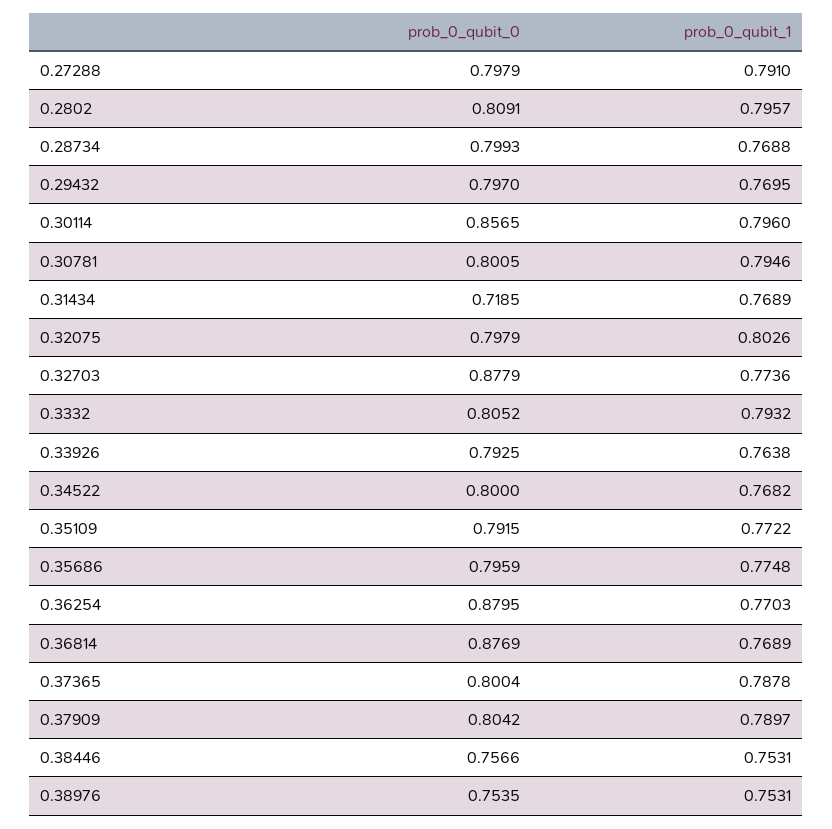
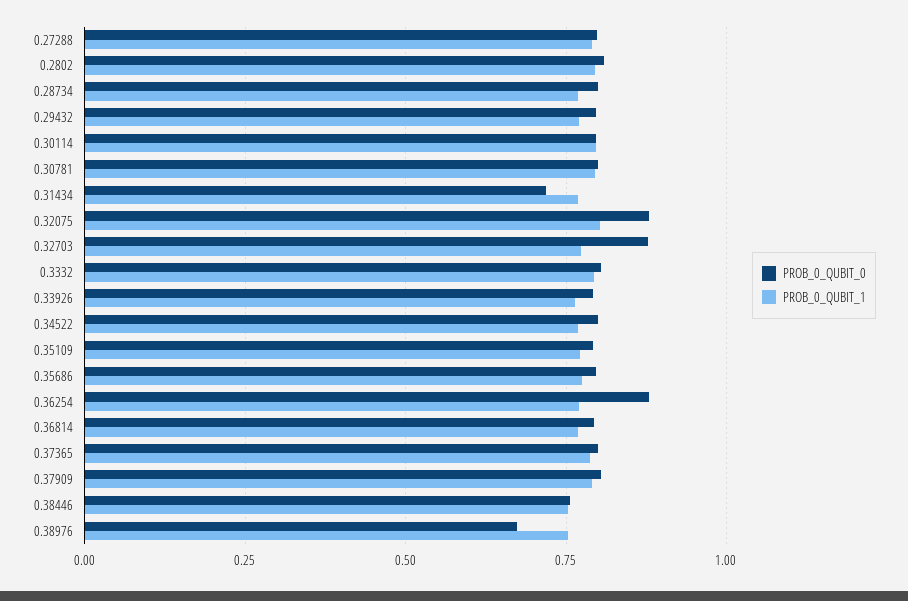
prob_0_qubit_0, 0.30114: 0.8565 -> 0.8
prob_0_qubit_0, 0.32075: 0.7979 -> 0.875
prob_0_qubit_0, 0.36814: 0.8769 -> 0.8
prob_0_qubit_0, 0.38976: 0.7535 -> 0.675

